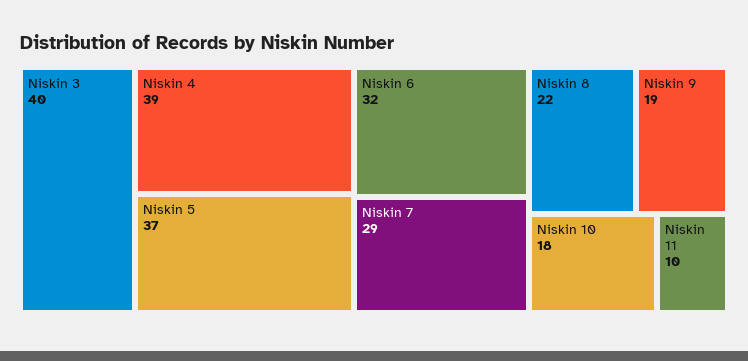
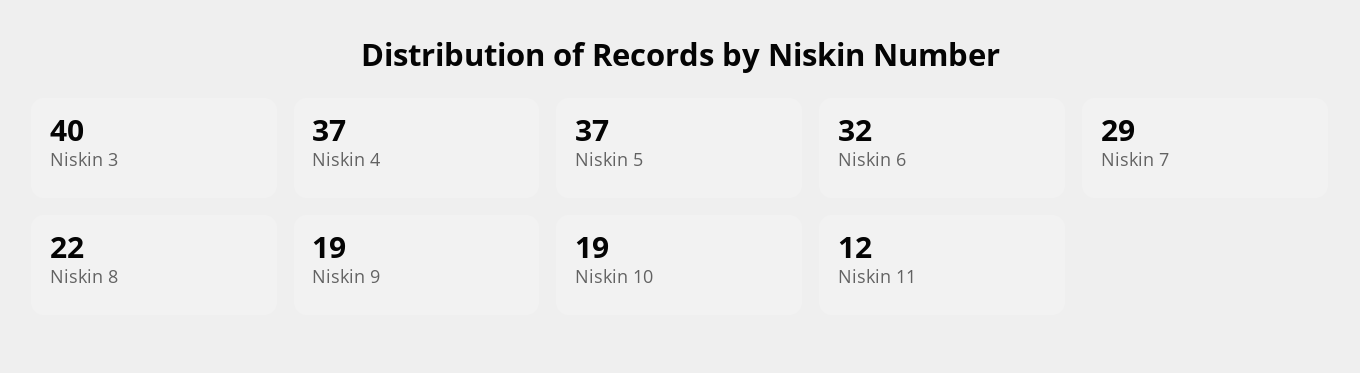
Niskin 4: 39 -> 37
Niskin 10: 18 -> 19
Niskin 11: 10 -> 12

